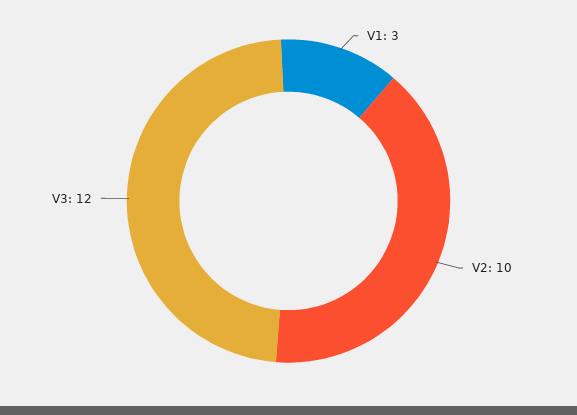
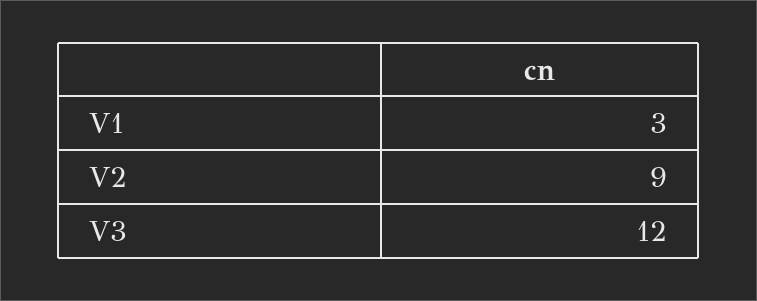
V2: 10 -> 9

